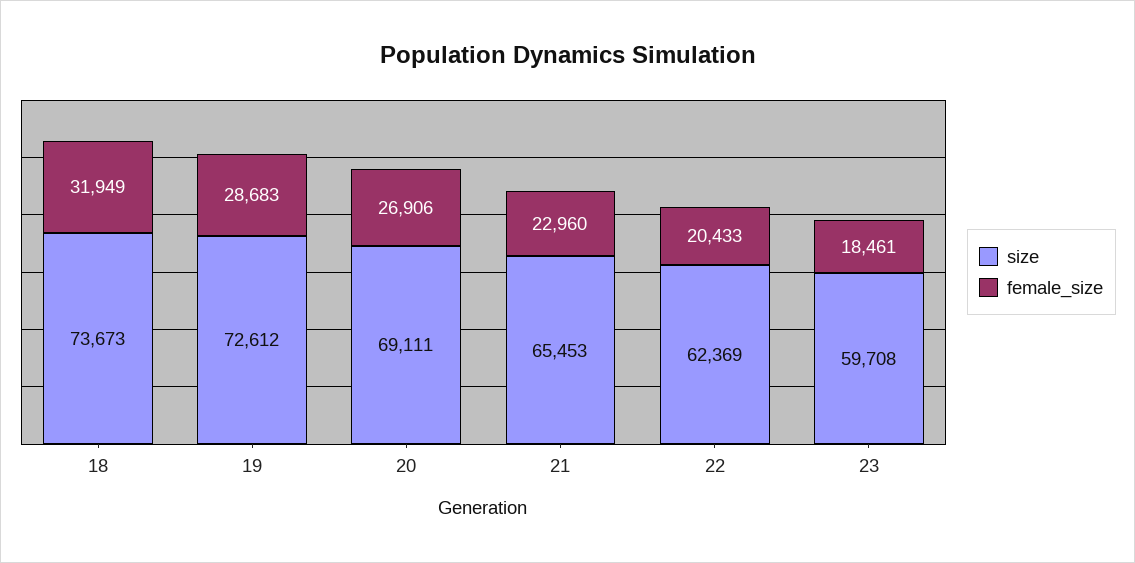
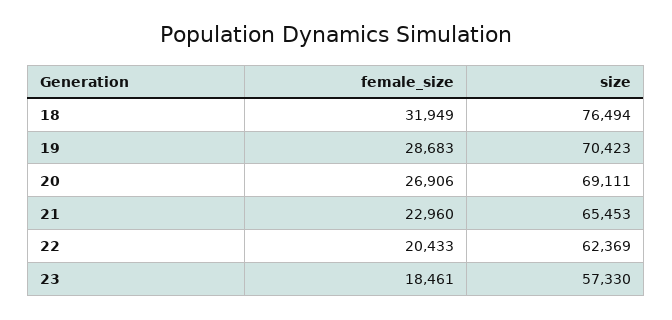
size, 18: 73673 -> 76494
size, 19: 72612 -> 70423
size, 23: 59708 -> 57330

